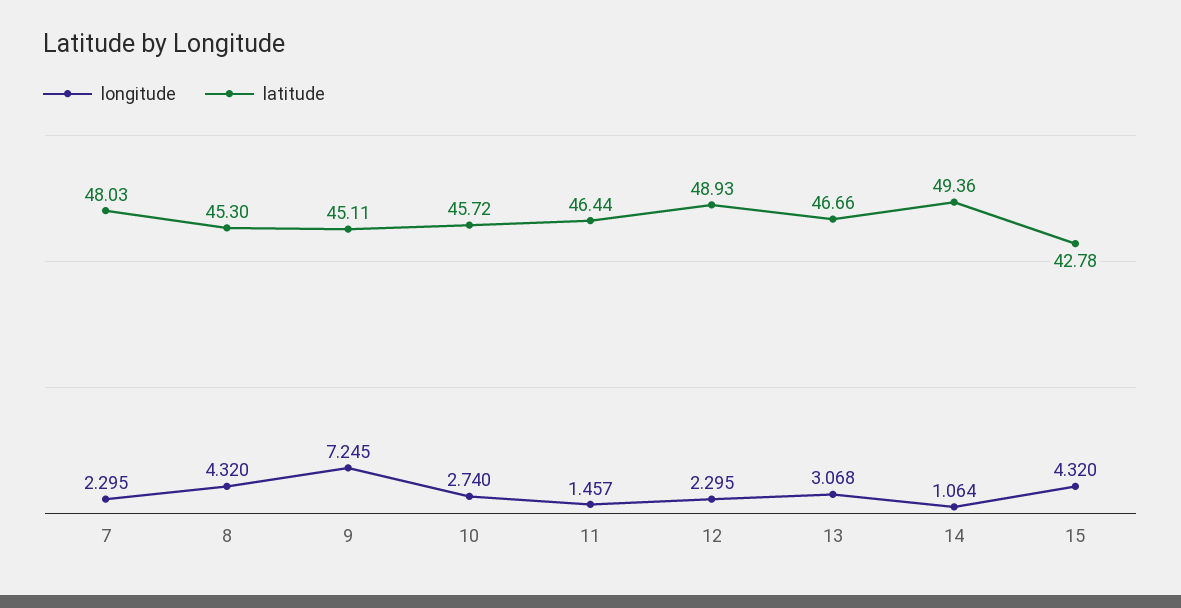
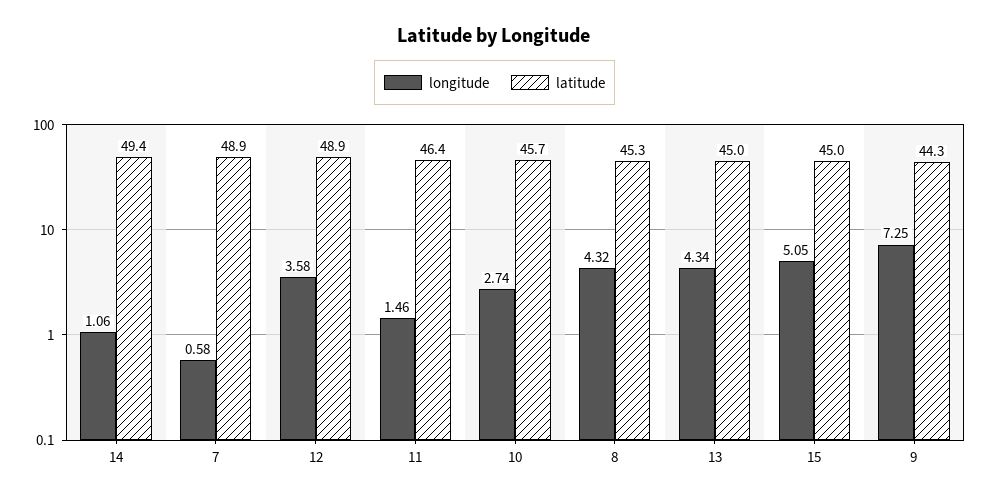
longitude, 7: 2.295 -> 0.58
latitude, 7: 48.03 -> 48.9
latitude, 9: 45.11 -> 44.3
longitude, 12: 2.295 -> 3.58
longitude, 13: 3.068 -> 4.34
latitude, 13: 46.66 -> 45
longitude, 15: 4.32 -> 5.05
latitude, 15: 42.78 -> 45

